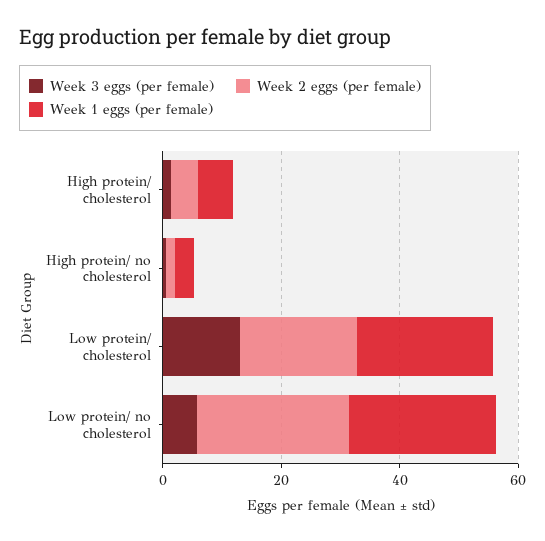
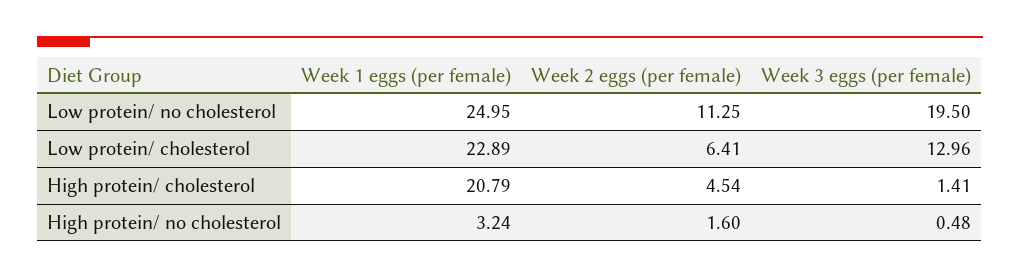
Week 1 eggs (per female), High protein/ cholesterol: 5 -> 20.79
Week 2 eggs (per female), Low protein/ cholesterol: 20 -> 6.41
Week 3 eggs (per female), Low protein/ no cholesterol: 5 -> 19.5
Week 2 eggs (per female), Low protein/ no cholesterol: 25 -> 11.25

